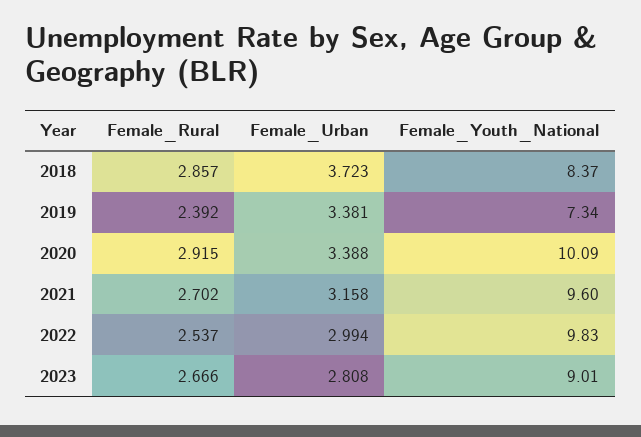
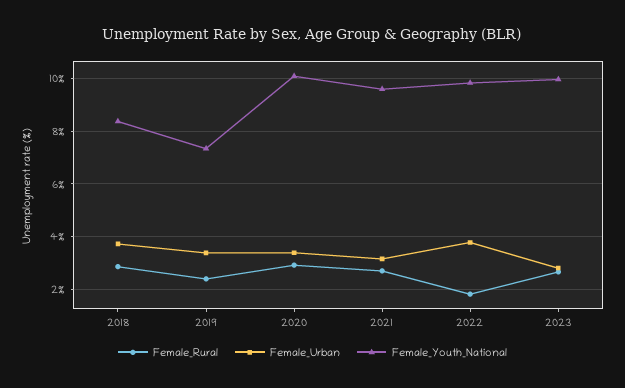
Female_Rural, 2022: 2.537 -> 1.75
Female_Urban, 2022: 2.994 -> 3.75
Female_Youth_National, 2023: 9.01 -> 10

